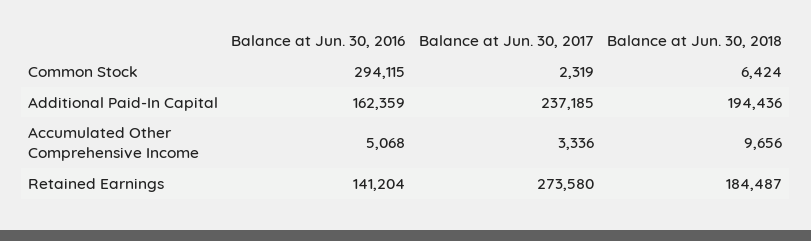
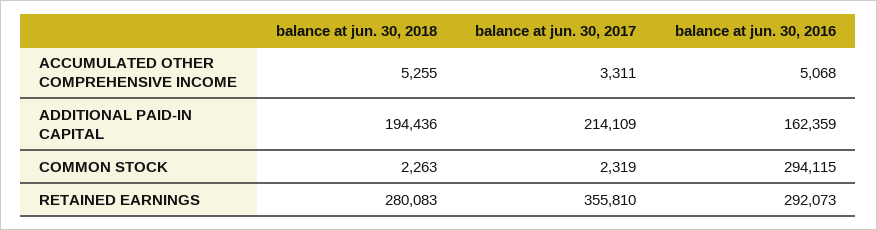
Balance at Jun. 30, 2018, Common Stock: 6424 -> 2263
Balance at Jun. 30, 2017, Additional Paid-In Capital: 237185 -> 214109
Balance at Jun. 30, 2017, Accumulated Other Comprehensive Income: 3336 -> 3311
Balance at Jun. 30, 2018, Accumulated Other Comprehensive Income: 9656 -> 5255
Balance at Jun. 30, 2016, Retained Earnings: 141204 -> 292073
Balance at Jun. 30, 2017, Retained Earnings: 273580 -> 355810
Balance at Jun. 30, 2018, Retained Earnings: 184487 -> 280083

